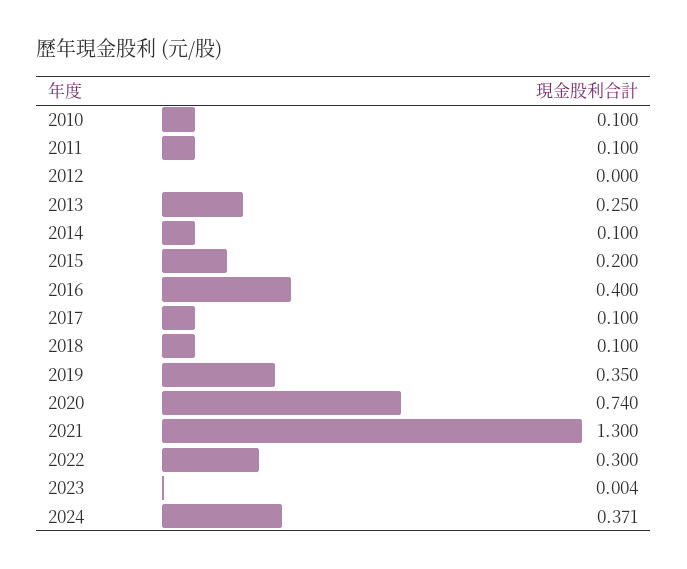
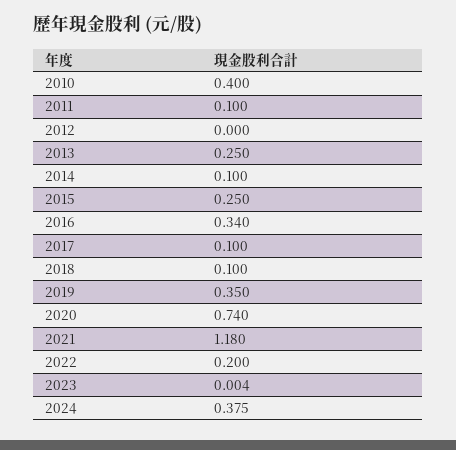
2010: 0.1 -> 0.4
2015: 0.2 -> 0.25
2016: 0.4 -> 0.34
2021: 1.3 -> 1.18
2022: 0.3 -> 0.2
2024: 0.371 -> 0.375

